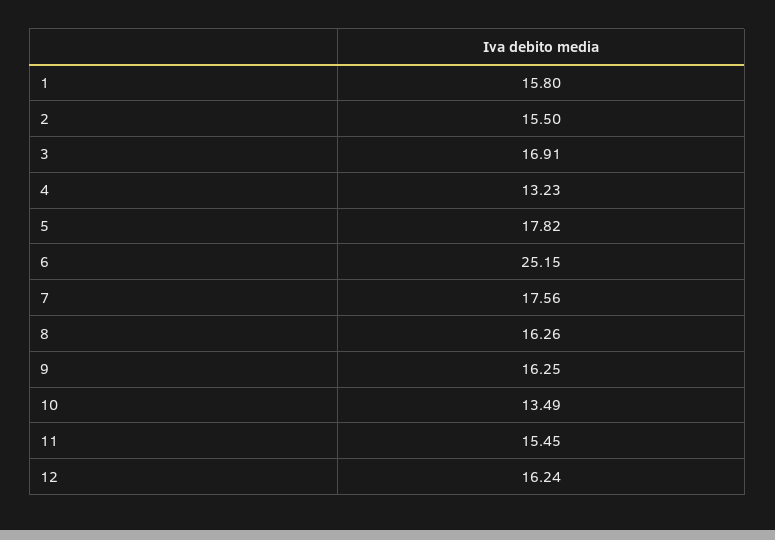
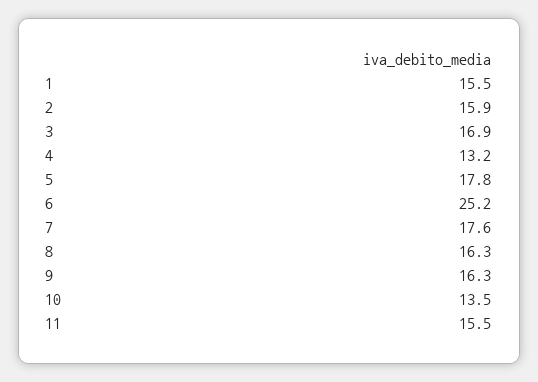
1: 15.8 -> 15.5
2: 15.5 -> 15.9
12: 16.24 -> none

